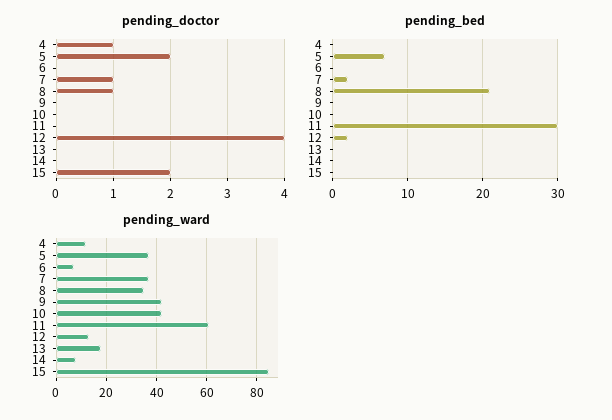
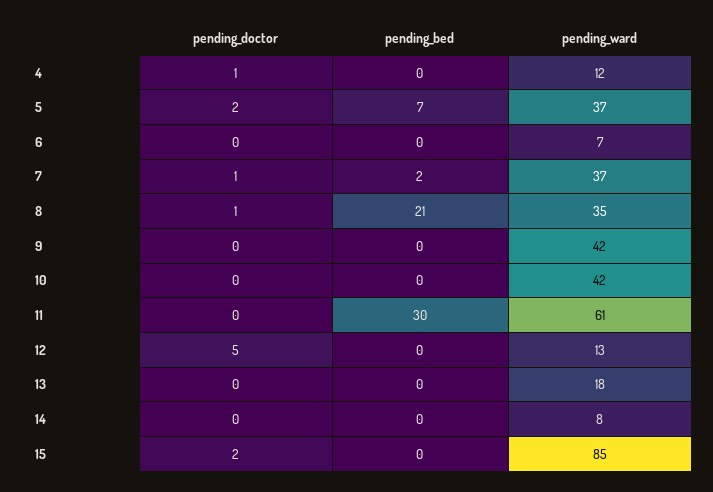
pending_doctor, 12: 4 -> 5
pending_bed, 12: 2 -> 0

